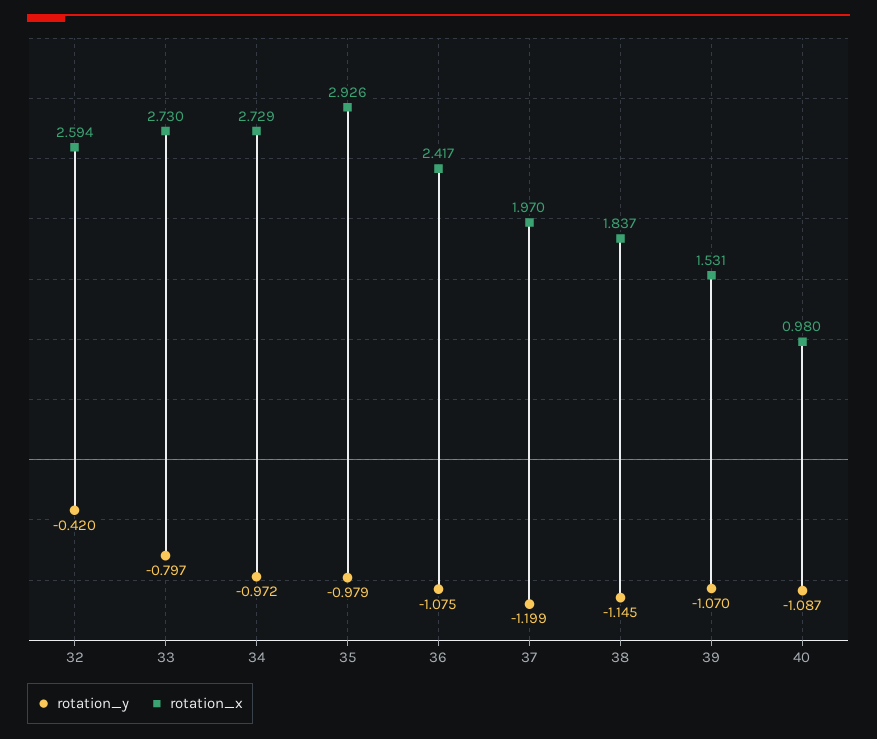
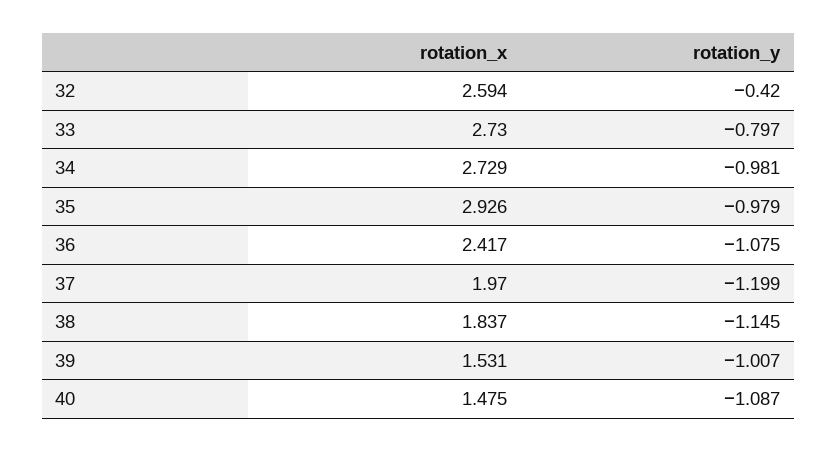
rotation_y, 34: -0.972 -> -0.981
rotation_y, 39: -1.07 -> -1.007
rotation_x, 40: 0.98 -> 1.475

